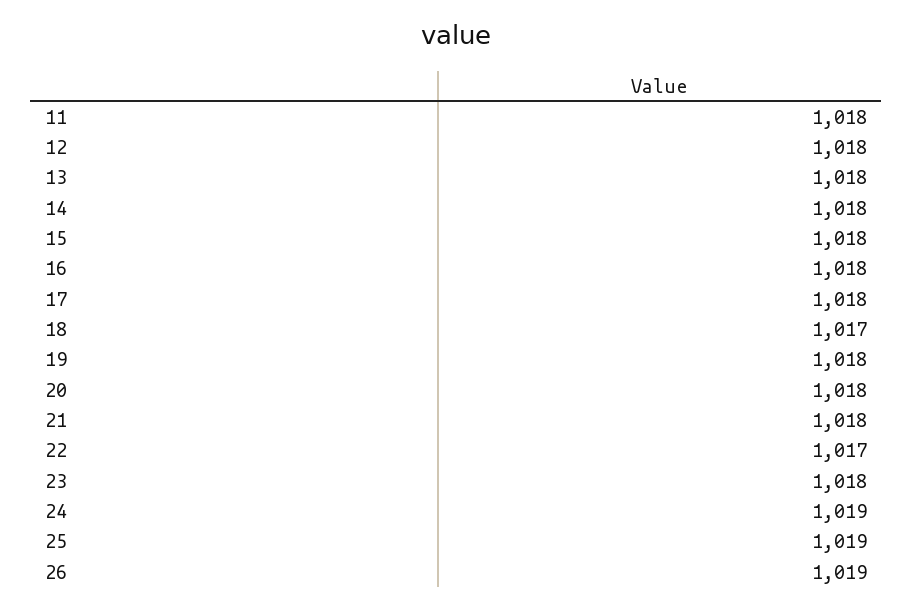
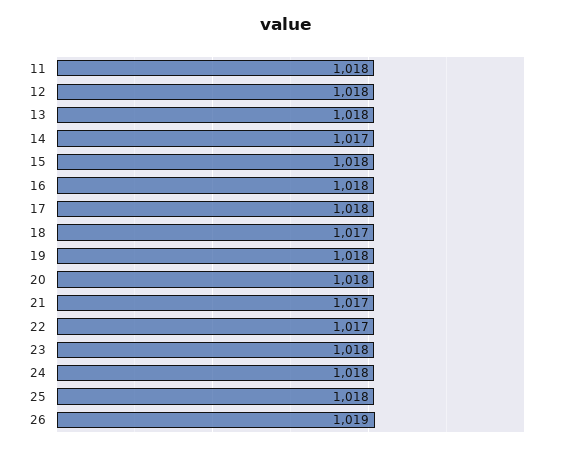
14: 1018 -> 1017
21: 1018 -> 1017
24: 1019 -> 1018
25: 1019 -> 1018

